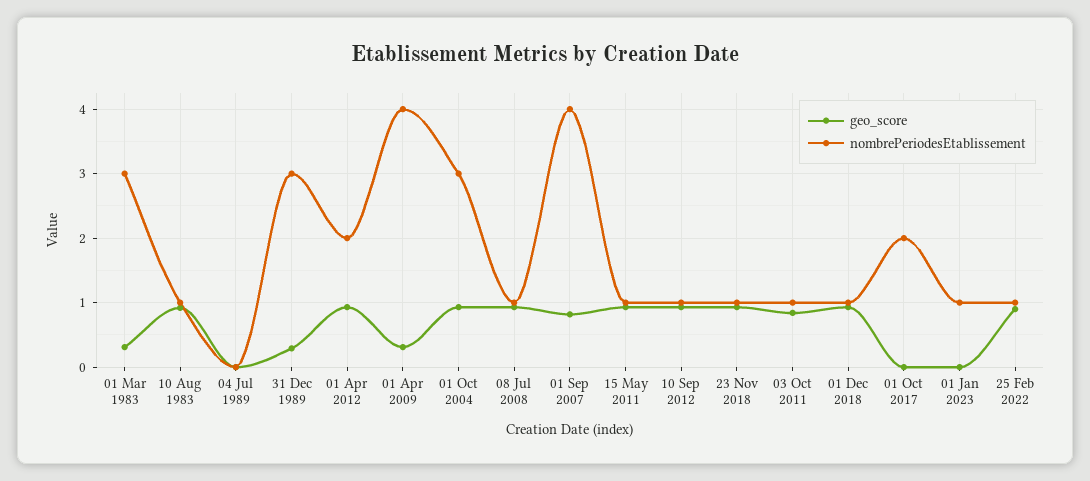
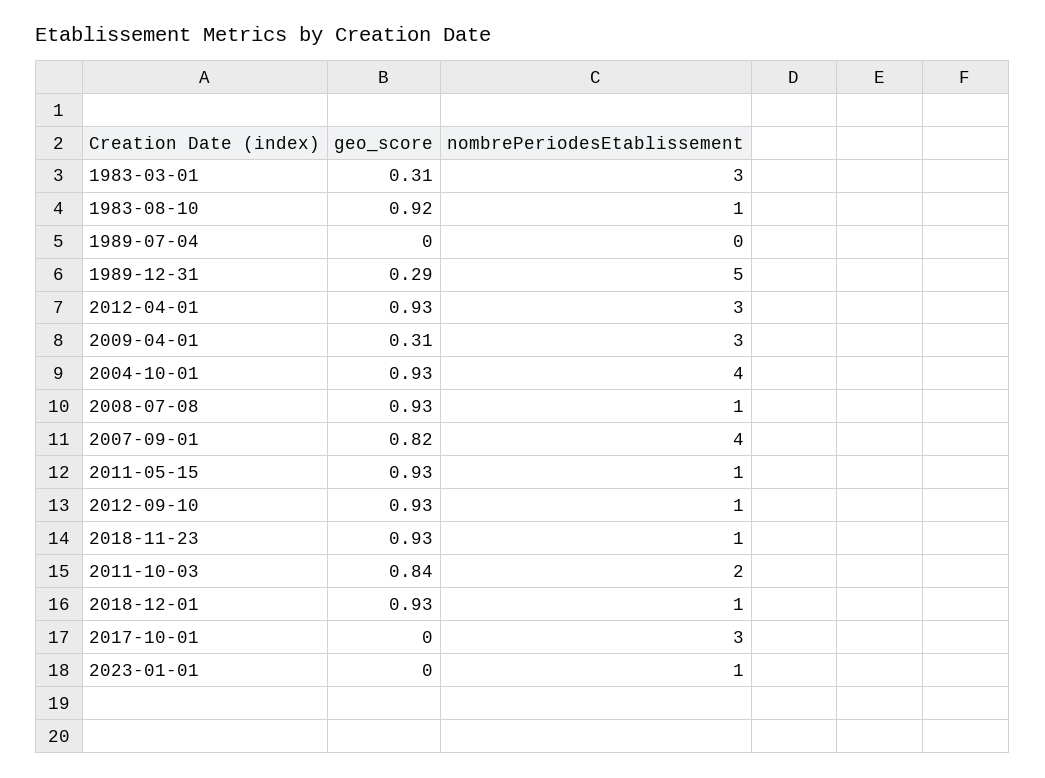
nombrePeriodesEtablissement, 31 Dec 1989: 3 -> 5
nombrePeriodesEtablissement, 01 Apr 2012: 2 -> 3
nombrePeriodesEtablissement, 01 Apr 2009: 4 -> 3
nombrePeriodesEtablissement, 01 Oct 2004: 3 -> 4
nombrePeriodesEtablissement, 03 Oct 2011: 1 -> 2
nombrePeriodesEtablissement, 01 Oct 2017: 2 -> 3
geo_score, 25 Feb 2022: 0.9 -> none
nombrePeriodesEtablissement, 25 Feb 2022: 1 -> none

